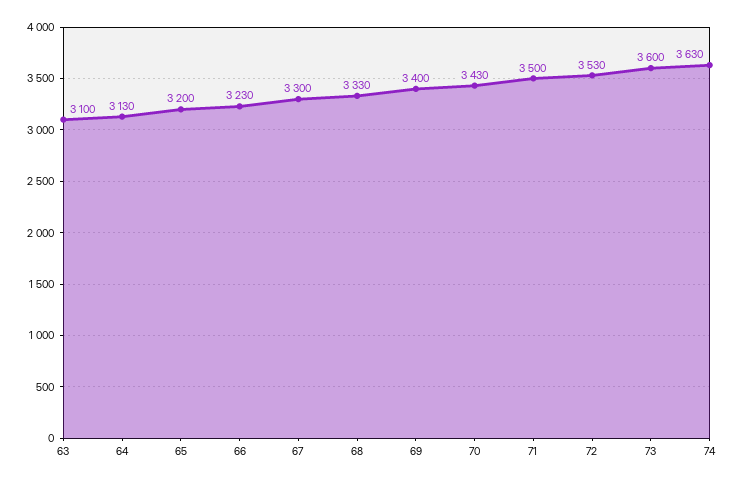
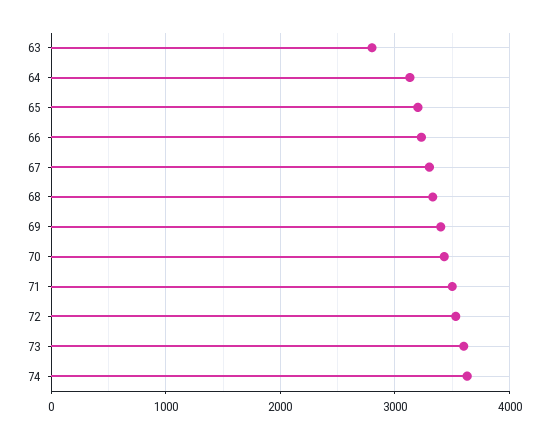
63: 3100 -> 2800

